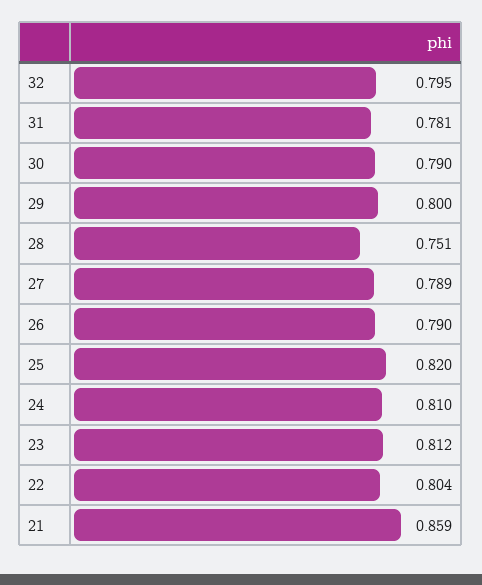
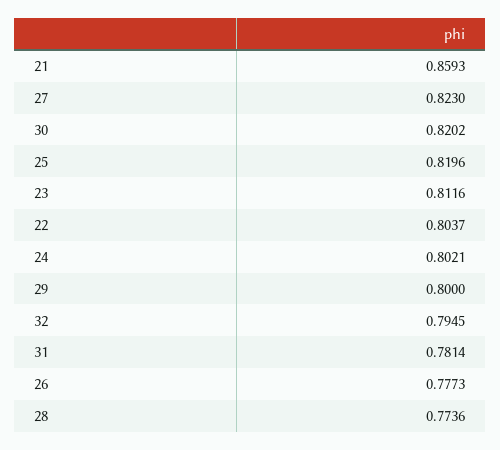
30: 0.79 -> 0.8202
28: 0.751 -> 0.7736
27: 0.789 -> 0.823
26: 0.79 -> 0.7773
24: 0.81 -> 0.8021

